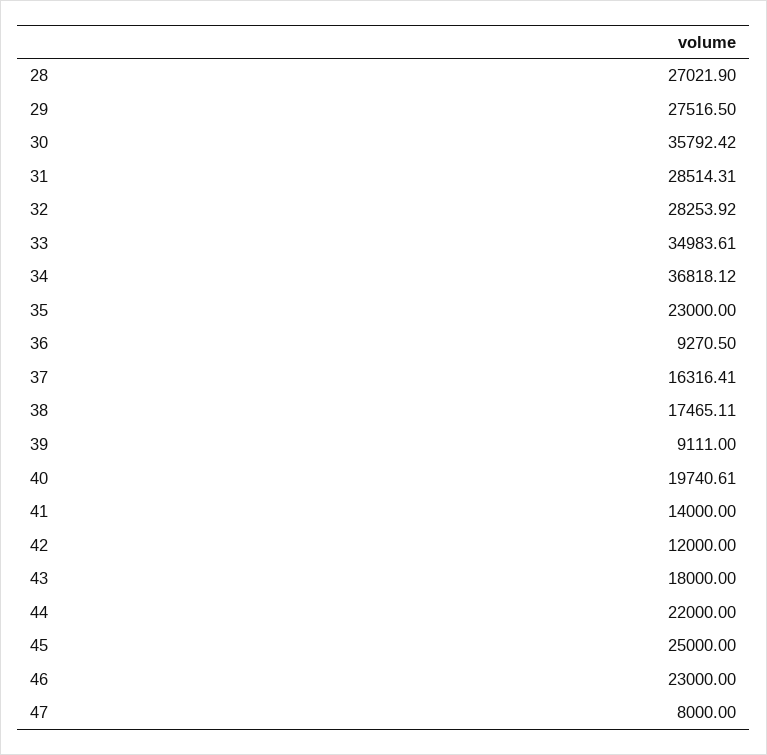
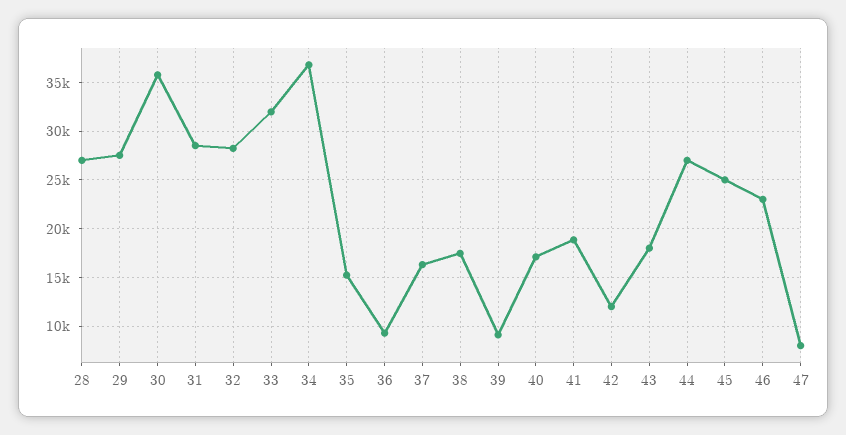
33: 34983.61 -> 32000
35: 23000 -> 15000
40: 19740.61 -> 17000
41: 14000 -> 19000
44: 22000 -> 27000

